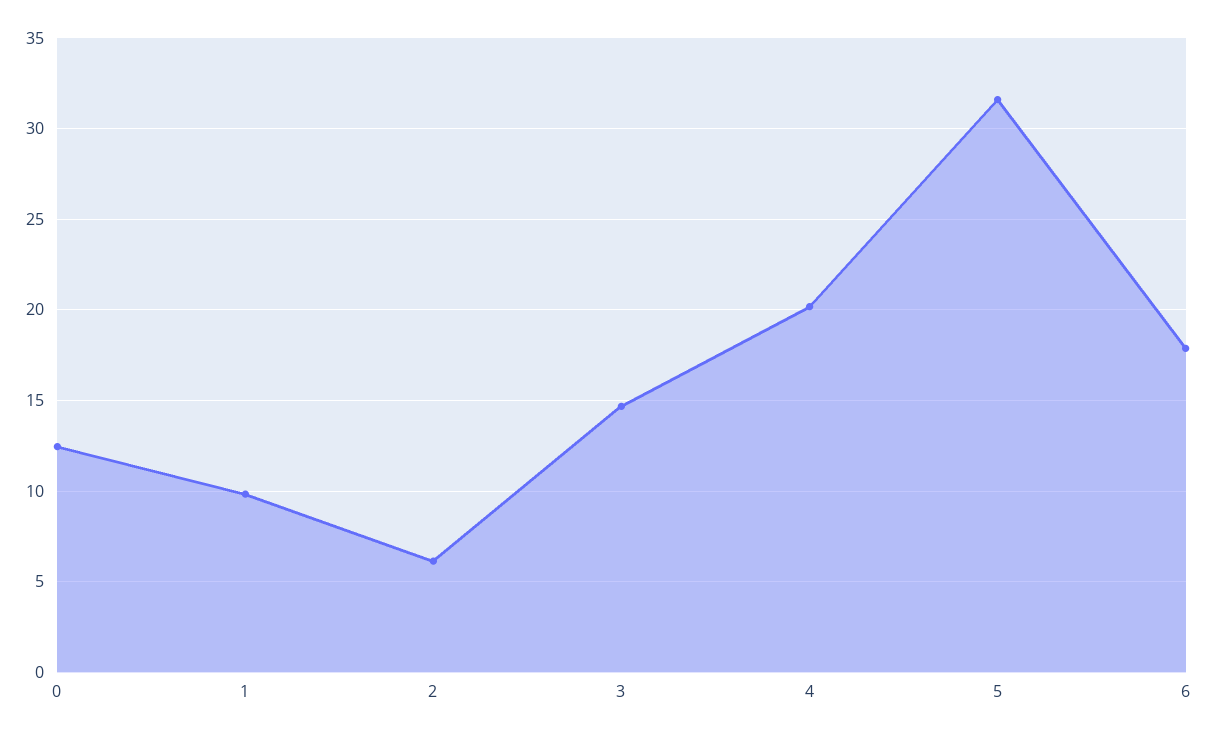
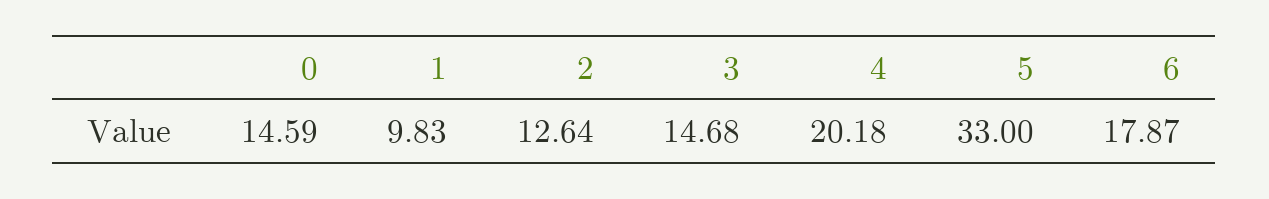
0: 12.5 -> 14.59
2: 6 -> 12.64
5: 31.5 -> 33

